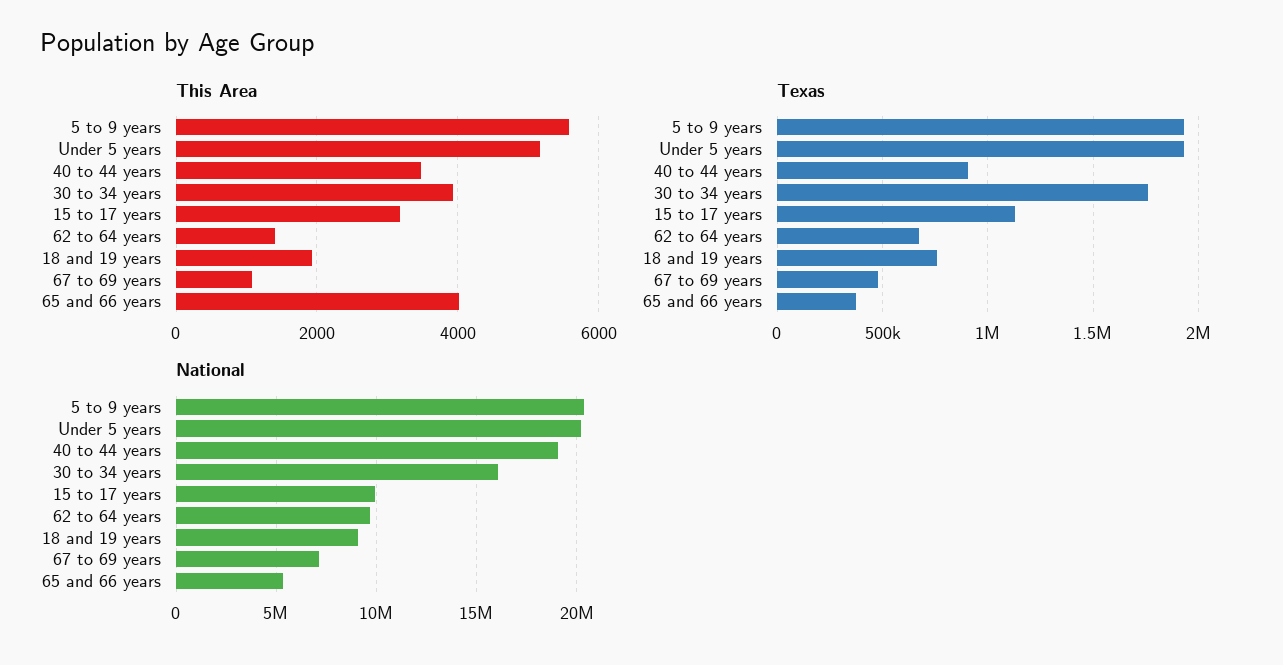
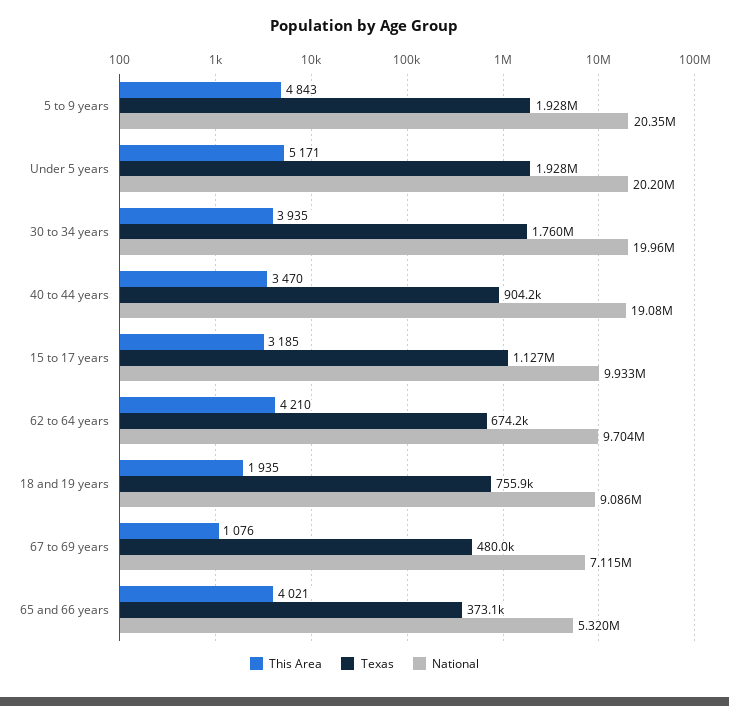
This Area, 5 to 9 years: 5600 -> 4843
This Area, 62 to 64 years: 1400 -> 4210
National, 30 to 34 years: 16000000 -> 19960000

